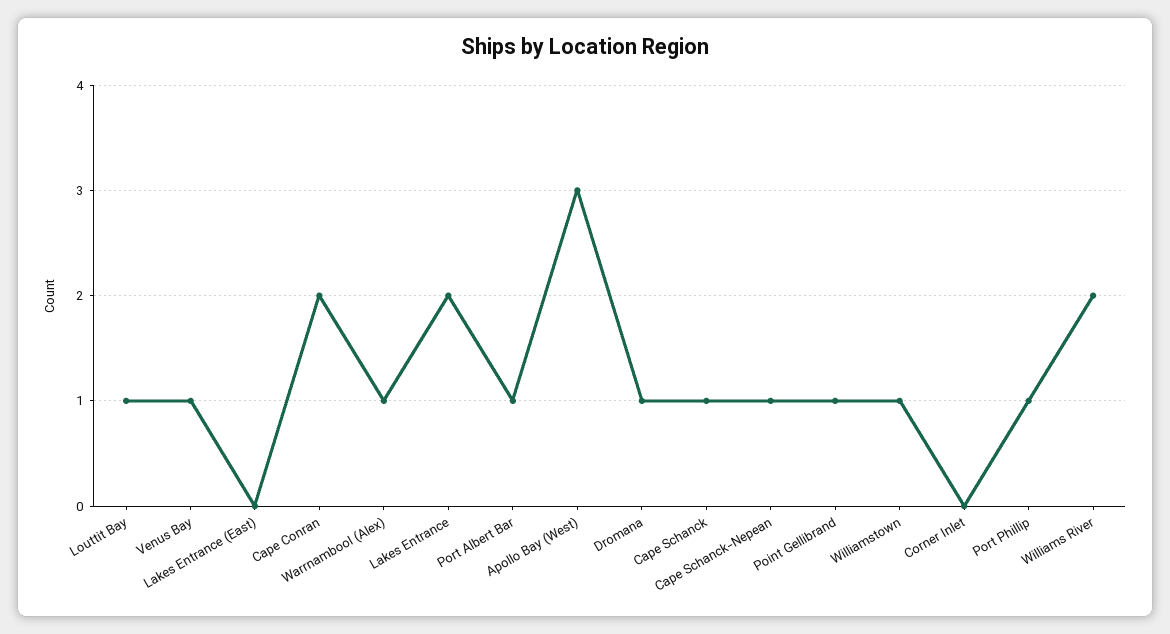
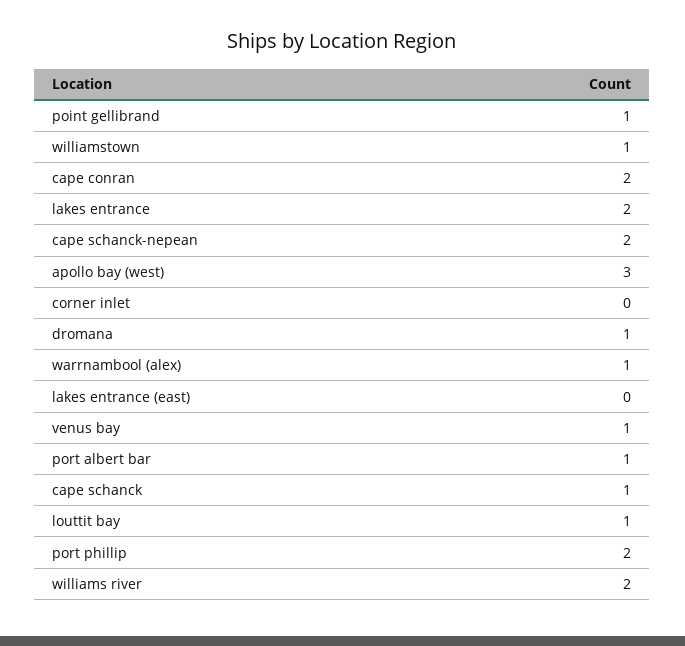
Cape Schanck-Nepean: 1 -> 2
Port Phillip: 1 -> 2

